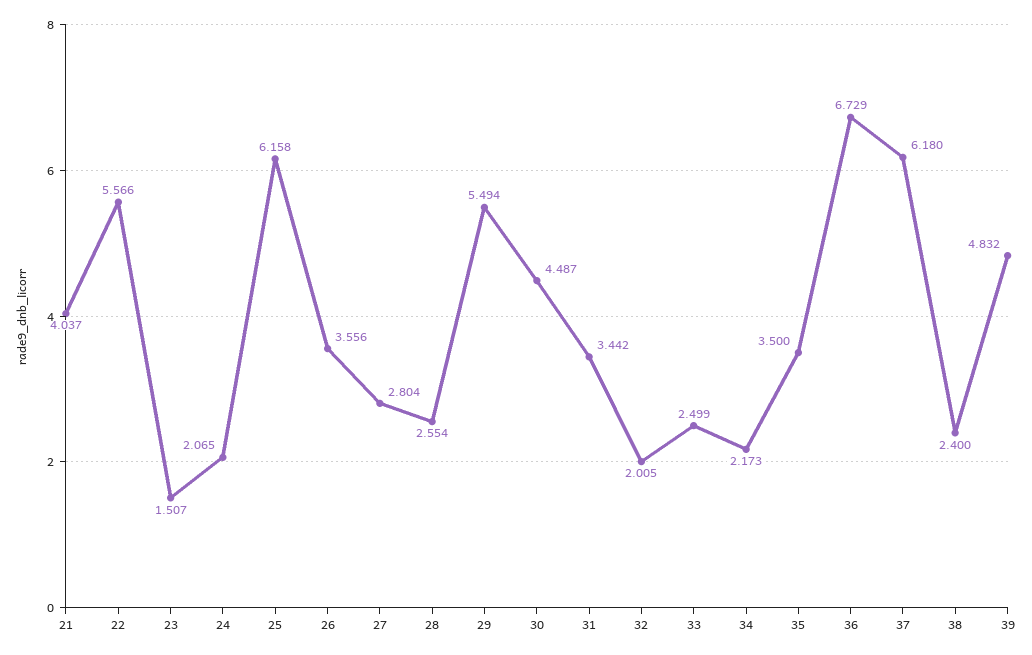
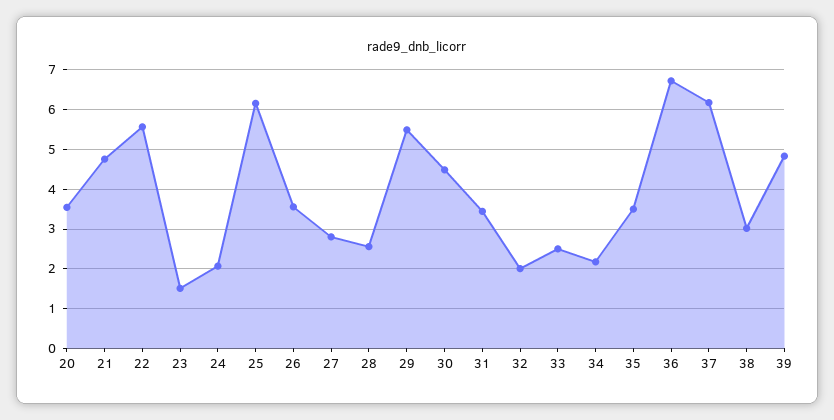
21: 4.037 -> 4.8
38: 2.4 -> 3
20: none -> 3.6

